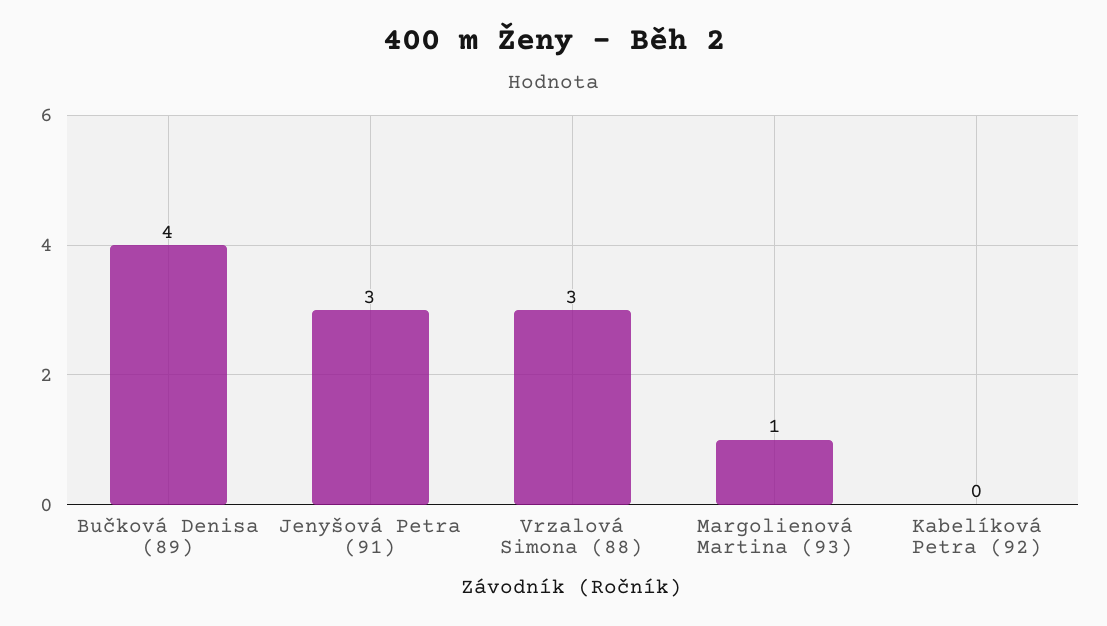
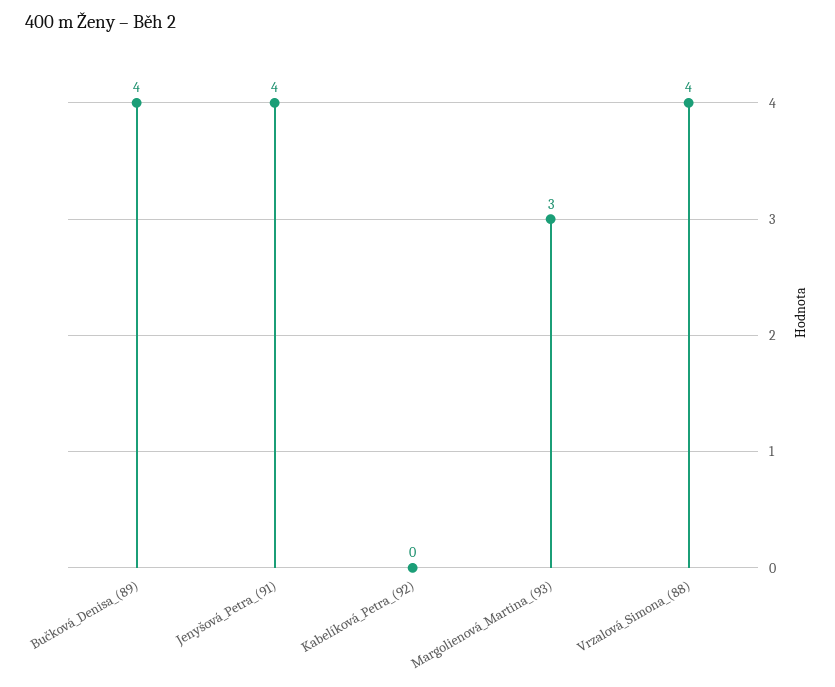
Jenyšová Petra (91): 3 -> 4
Vrzalová Simona (88): 3 -> 4
Margolienová Martina (93): 1 -> 3

